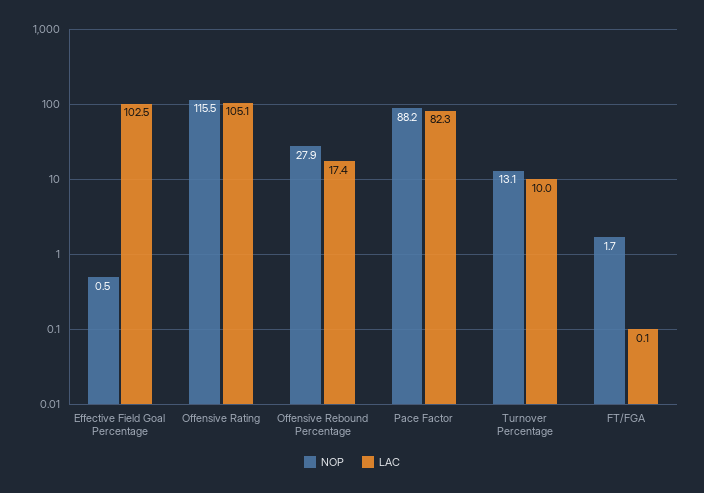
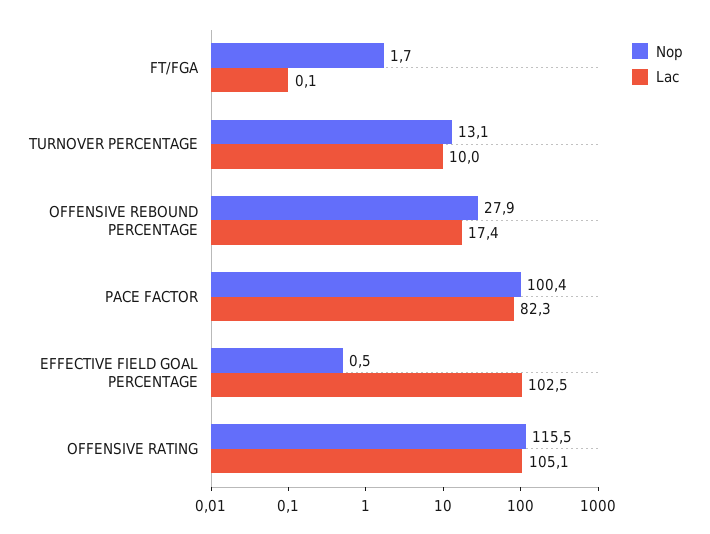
NOP, Pace Factor: 88.2 -> 100.4

